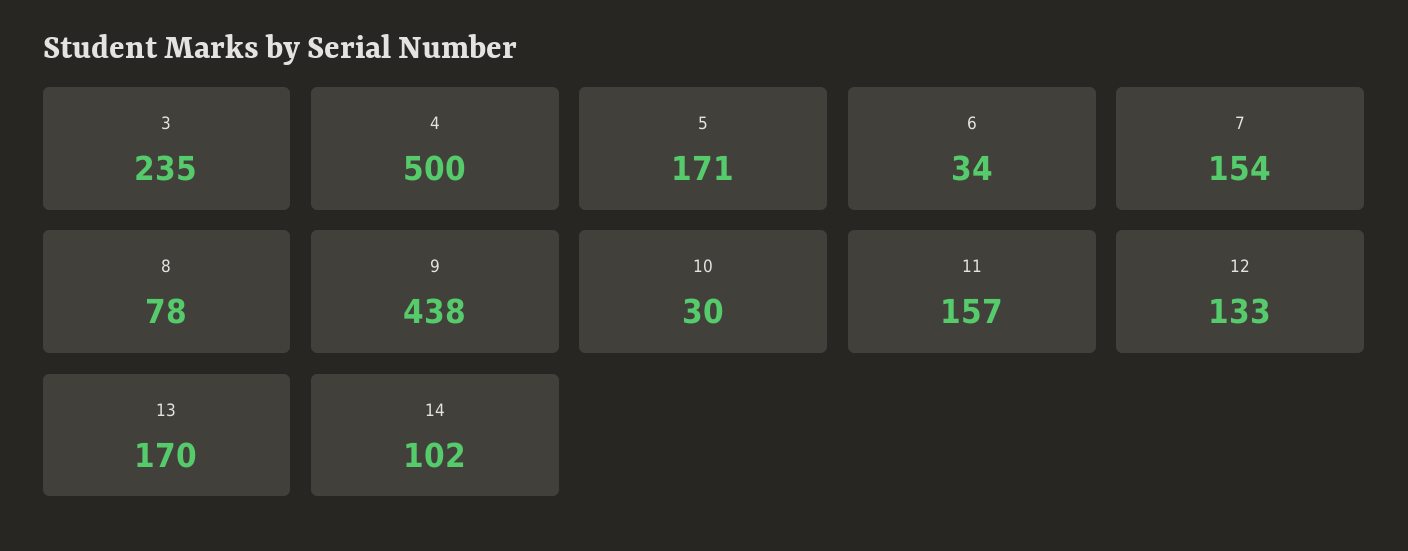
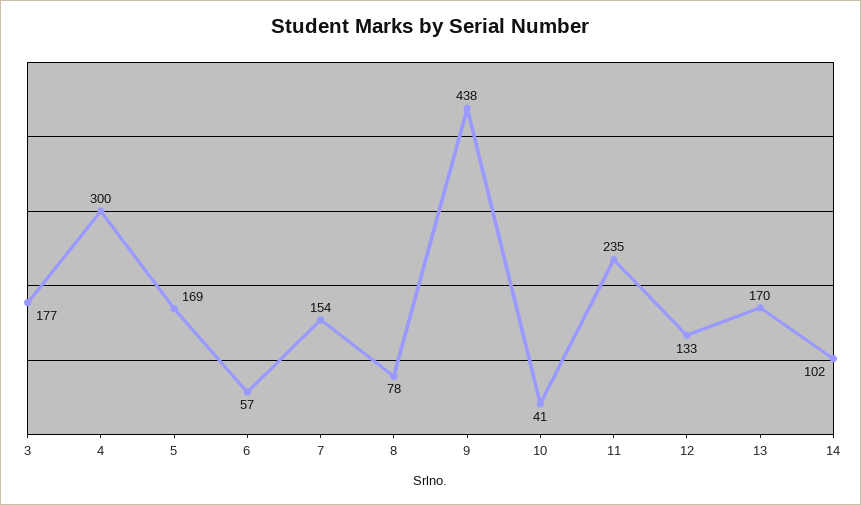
3: 235 -> 177
4: 500 -> 300
5: 171 -> 169
6: 34 -> 57
10: 30 -> 41
11: 157 -> 235

